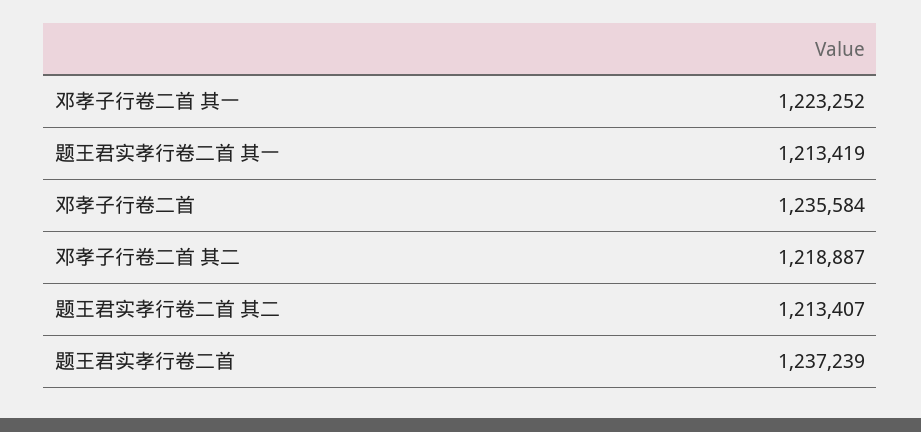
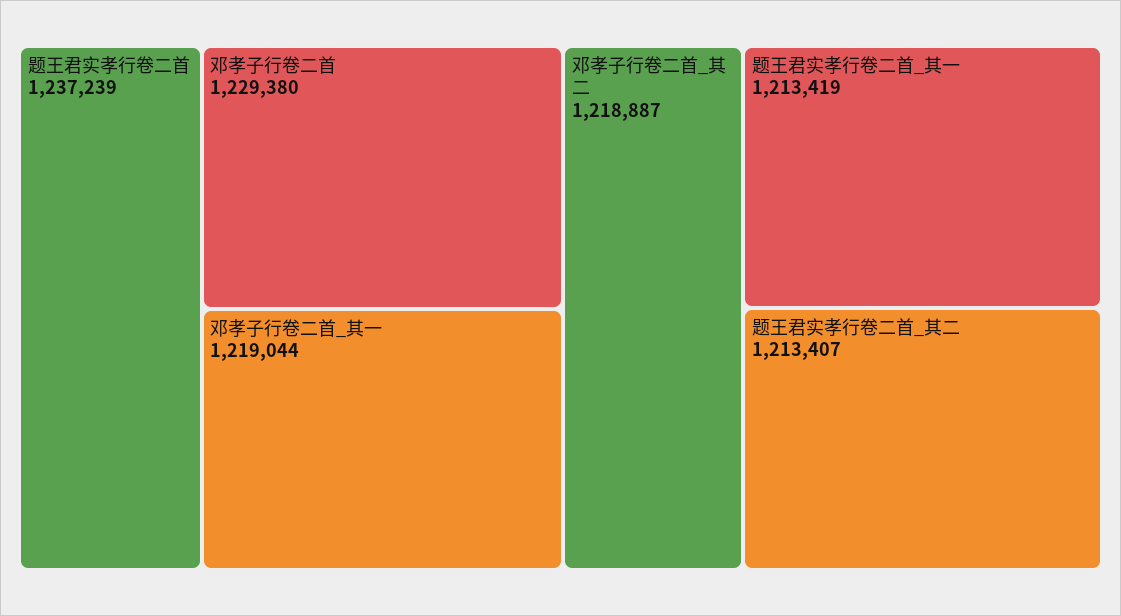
邓孝子行卷二首 其一: 1223252 -> 1219044
邓孝子行卷二首: 1235584 -> 1229380

